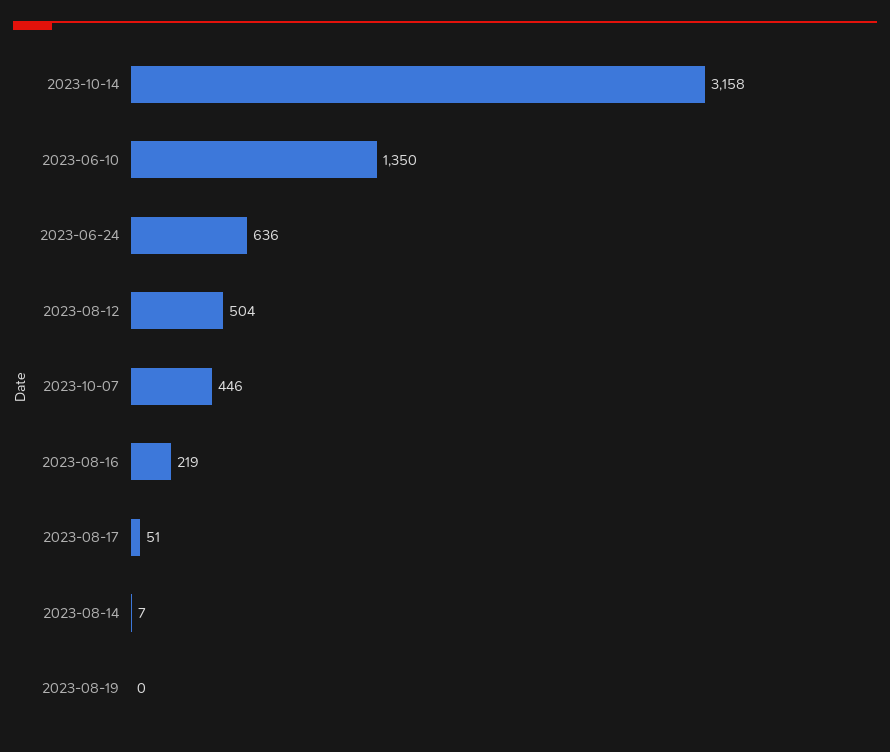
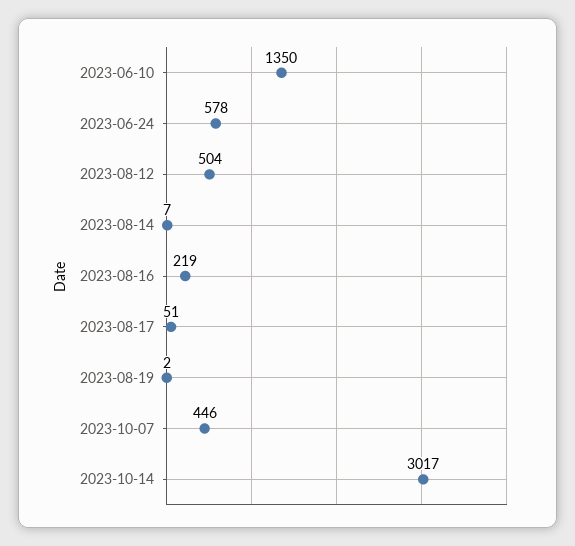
2023-10-14: 3158 -> 3017
2023-06-24: 636 -> 578
2023-08-19: 0 -> 2

